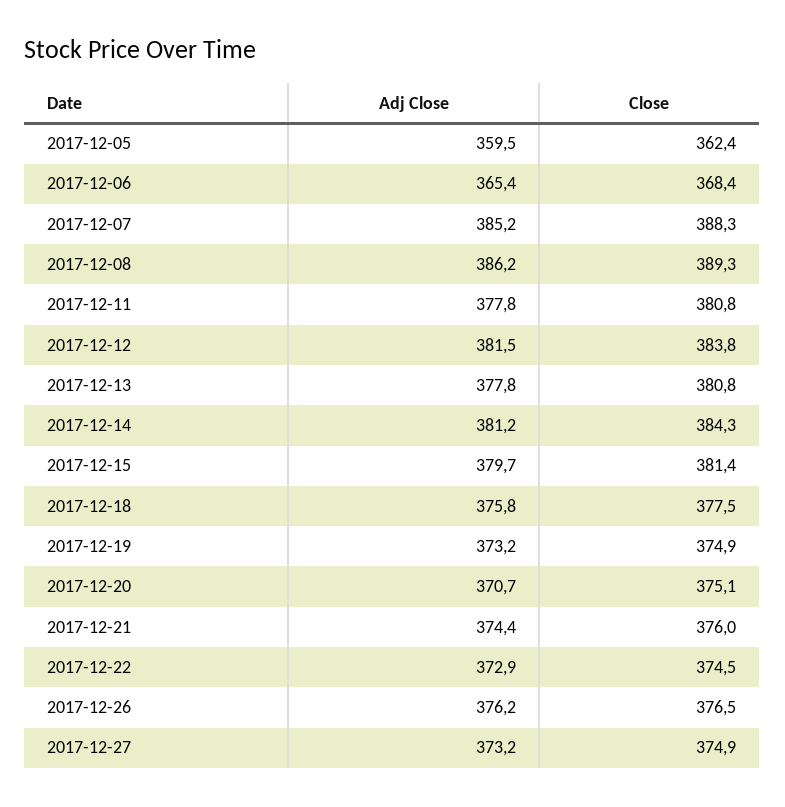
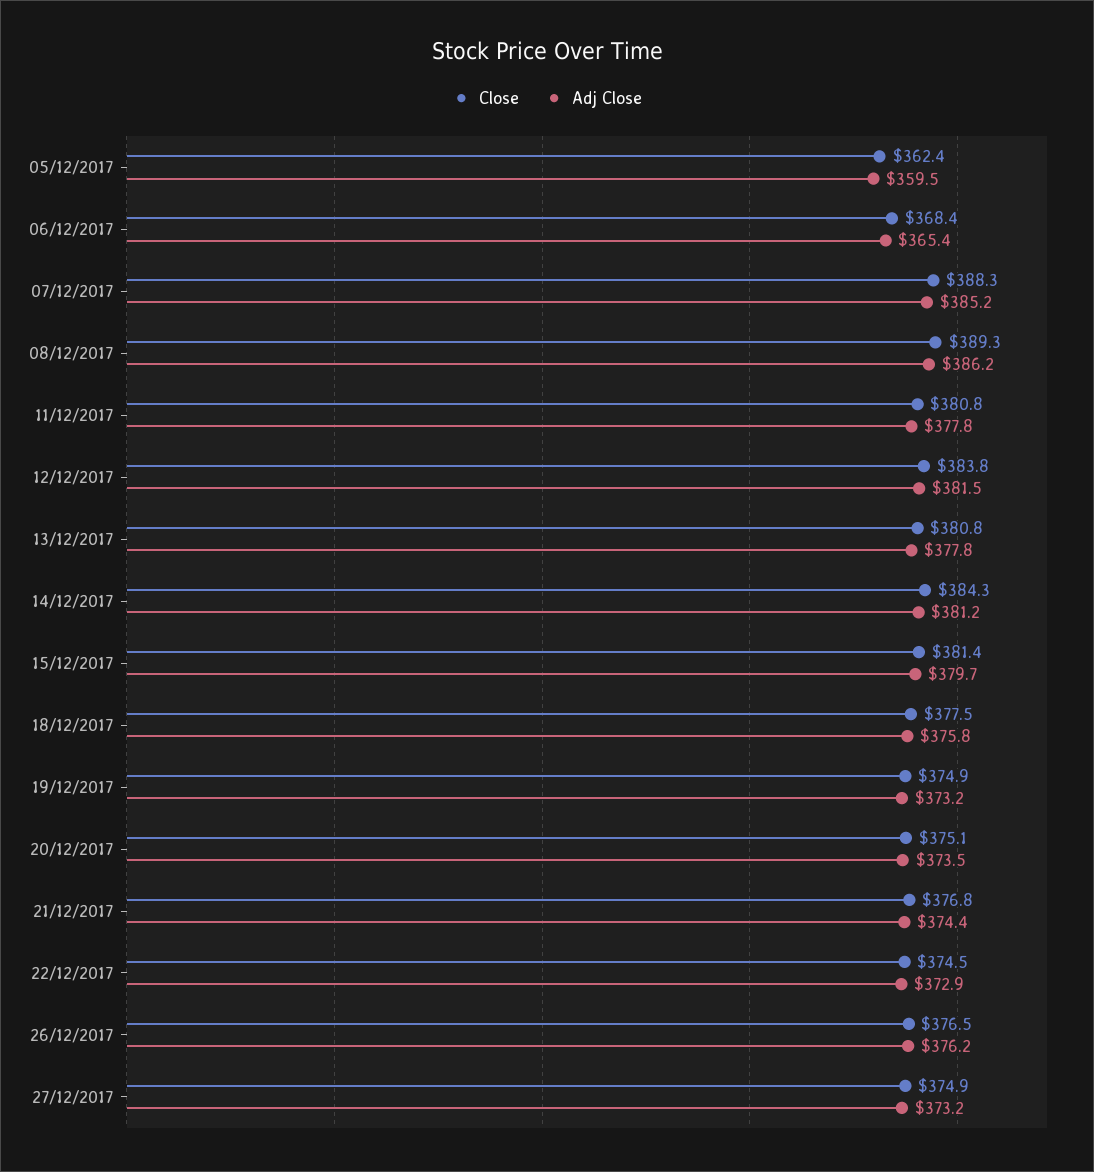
Adj Close, 2017-12-20: 370.7 -> 373.5
Close, 2017-12-21: 376 -> 376.8

